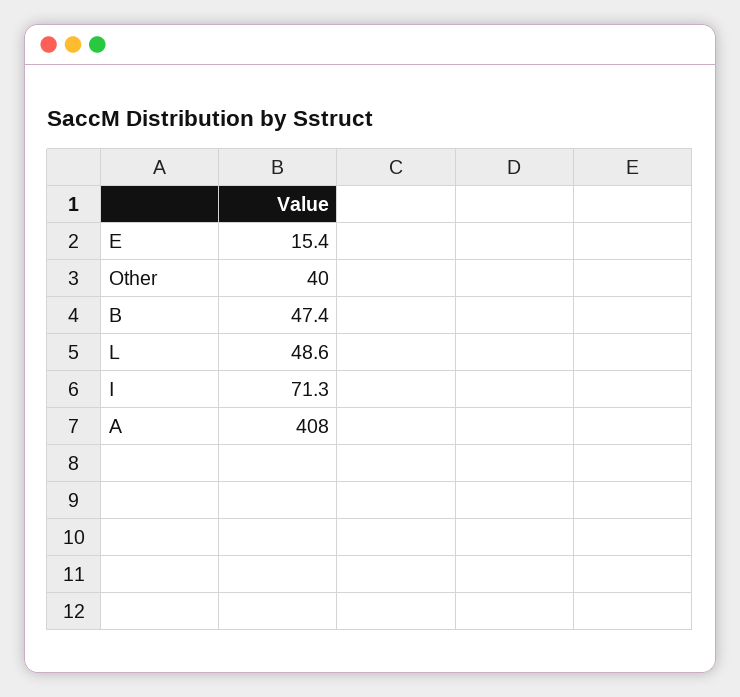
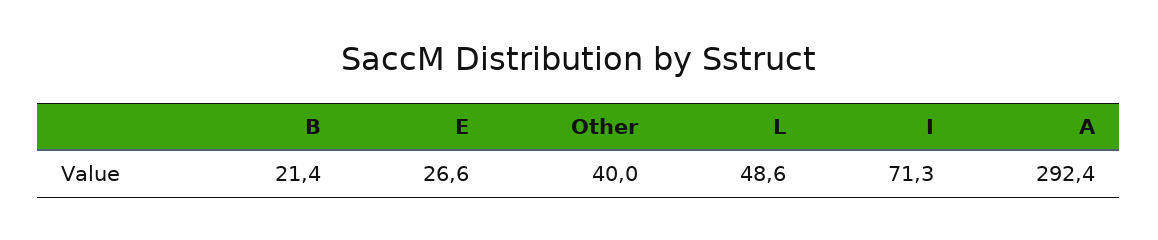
E: 15.4 -> 26.6
B: 47.4 -> 21.4
A: 408 -> 292.4

